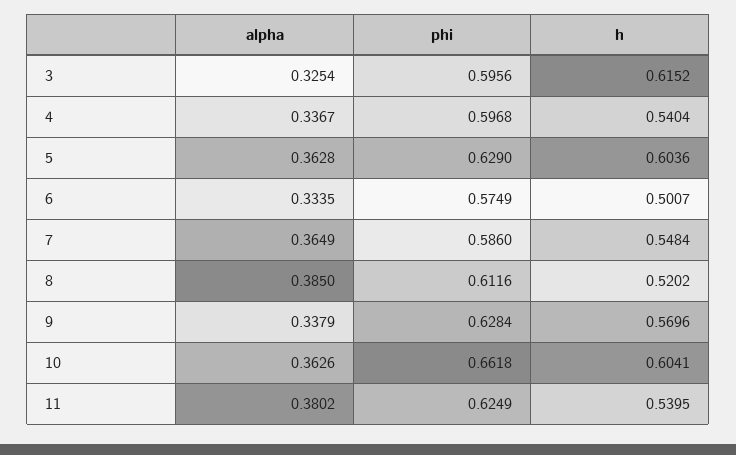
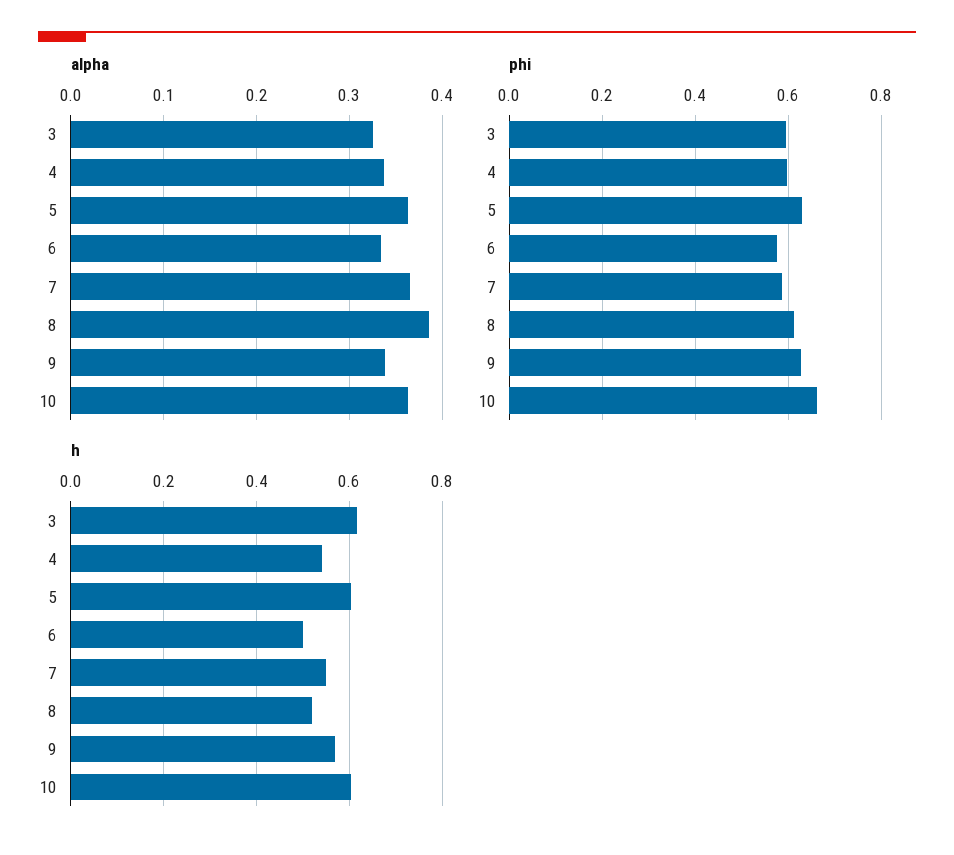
alpha, 11: 0.3802 -> none
phi, 11: 0.6249 -> none
h, 11: 0.5395 -> none

